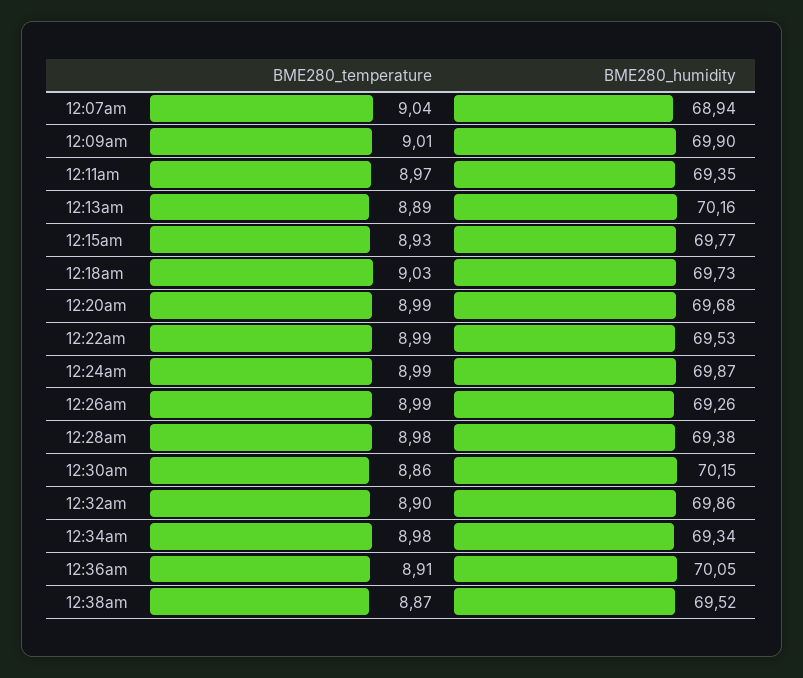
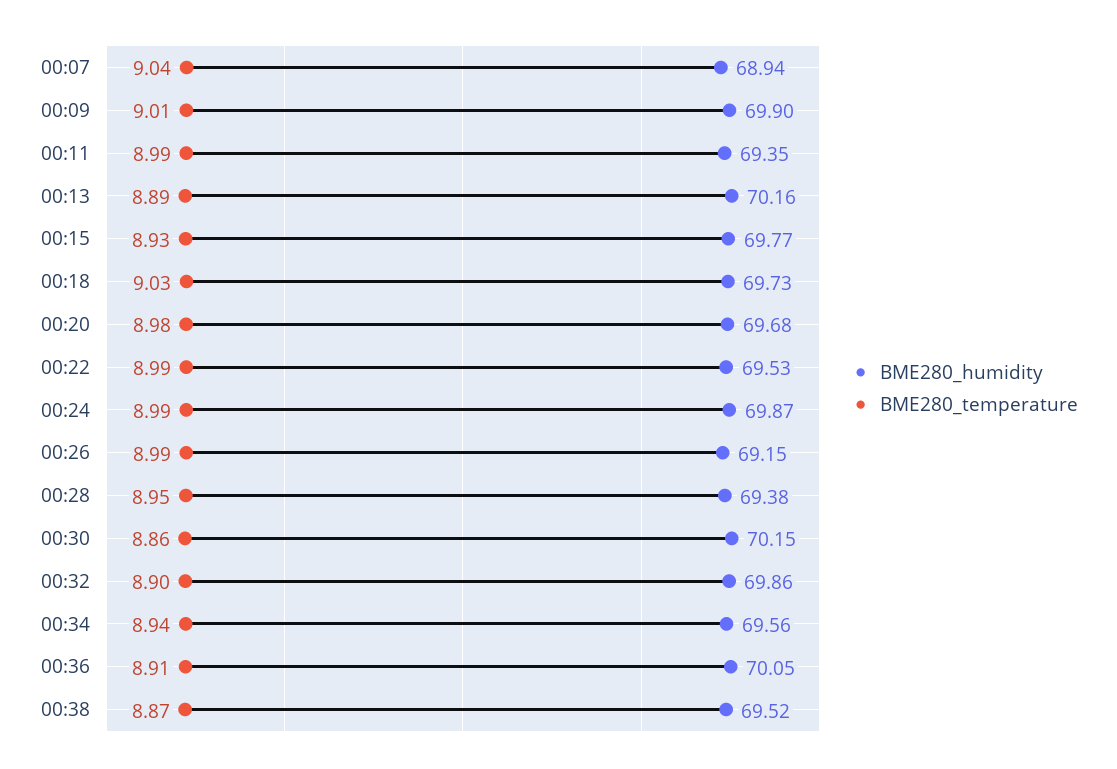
BME280_temperature, 12:11am: 8.97 -> 8.99
BME280_temperature, 12:20am: 8.99 -> 8.98
BME280_humidity, 12:26am: 69.26 -> 69.15
BME280_temperature, 12:28am: 8.98 -> 8.95
BME280_temperature, 12:34am: 8.98 -> 8.94
BME280_humidity, 12:34am: 69.34 -> 69.56

